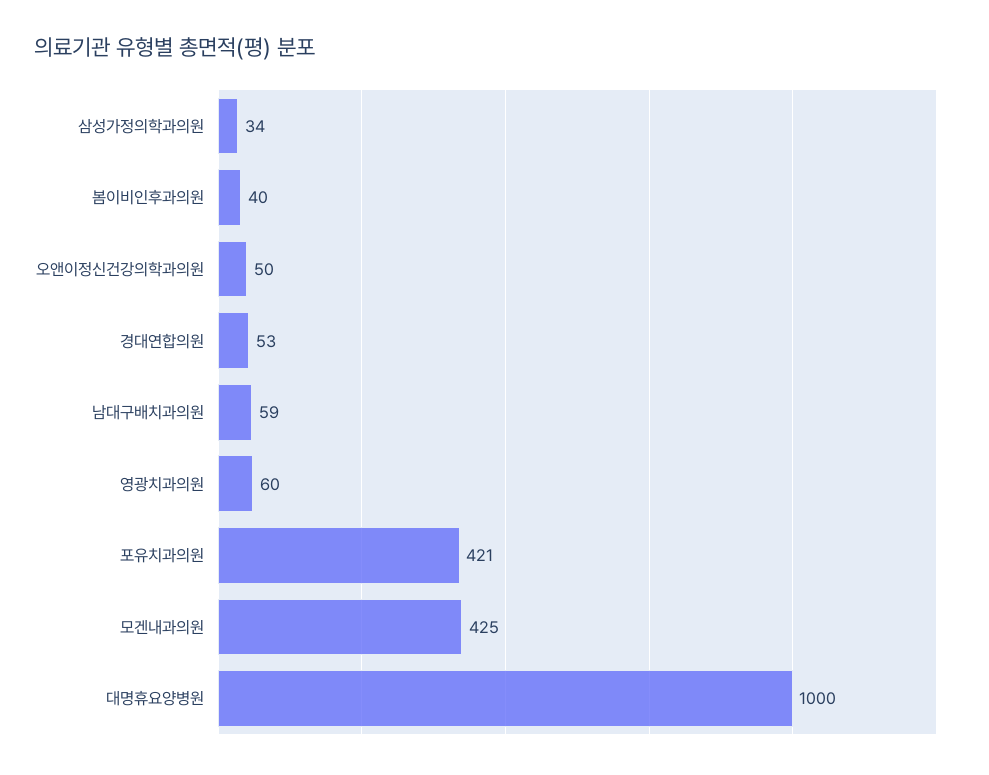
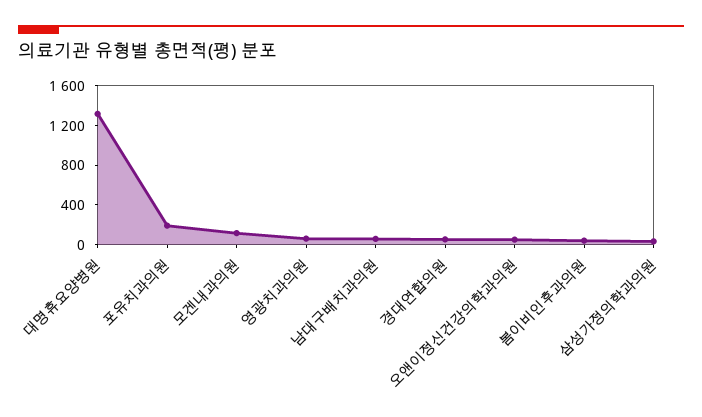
포유치과의원: 421 -> 200
모겐내과의원: 425 -> 100
대명휴요양병원: 1000 -> 1300

